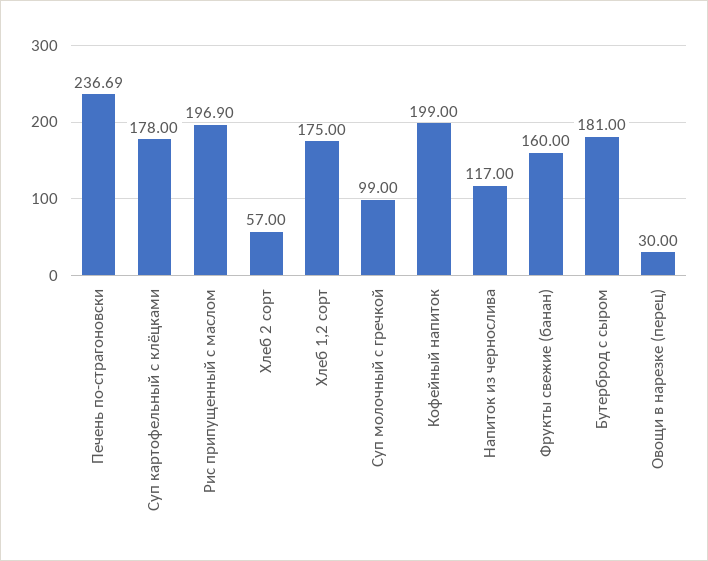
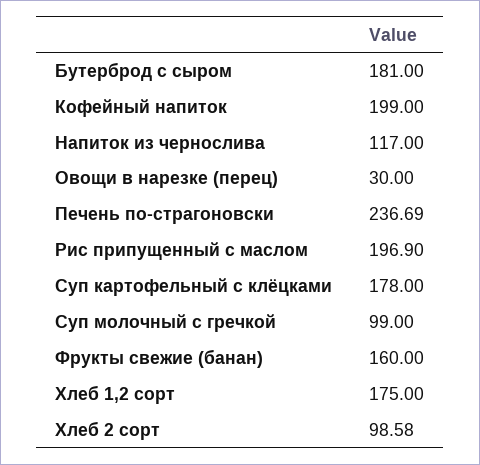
Хлеб 2 сорт: 57 -> 98.58

